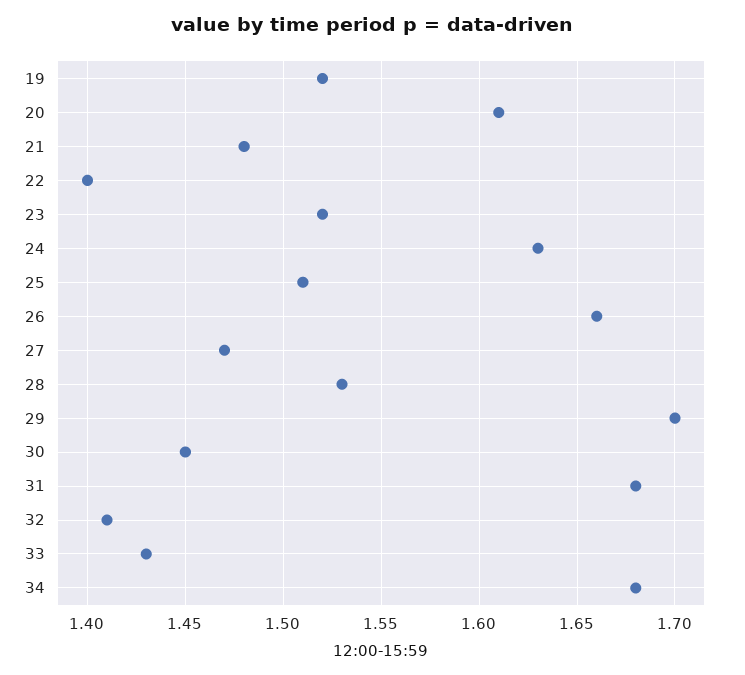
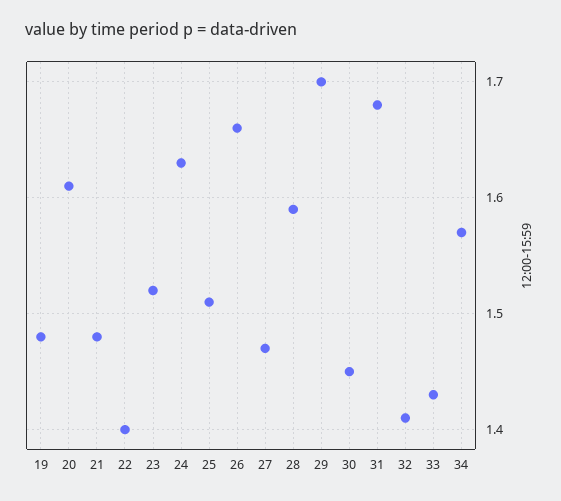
19: 1.52 -> 1.48
28: 1.53 -> 1.59
34: 1.68 -> 1.57

